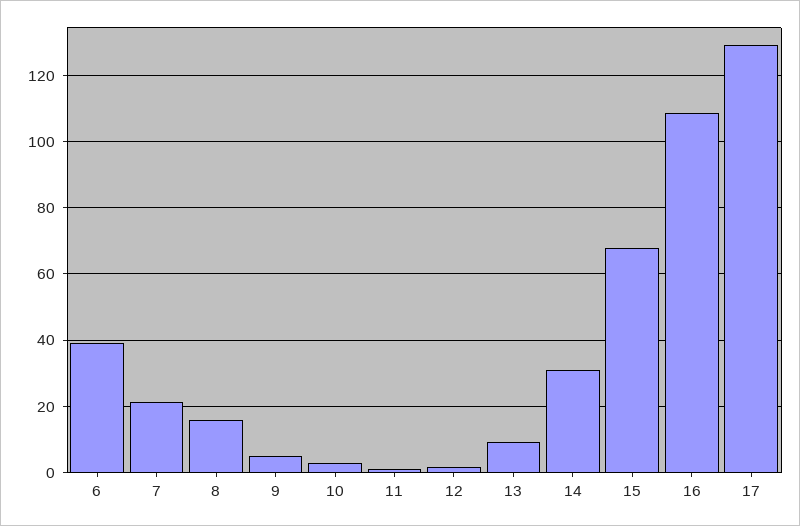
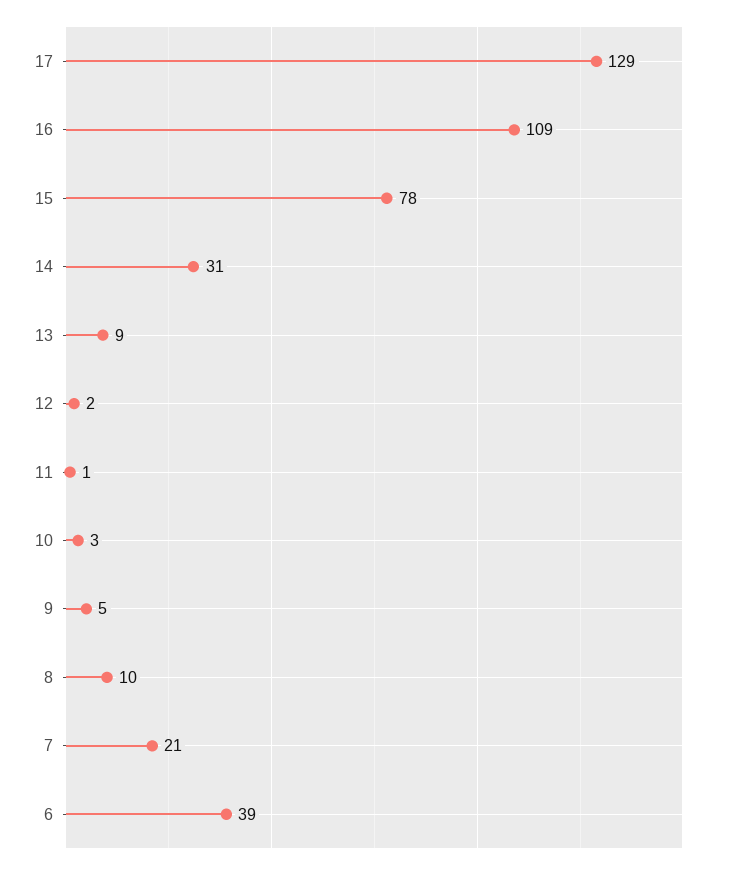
8: 16 -> 10
15: 68 -> 78

